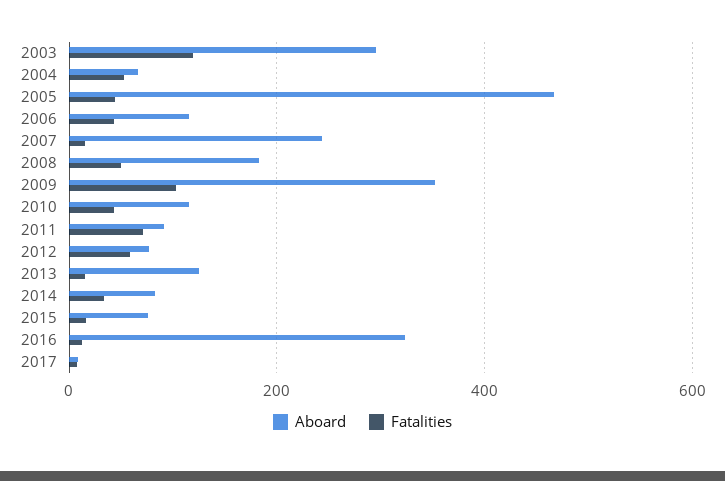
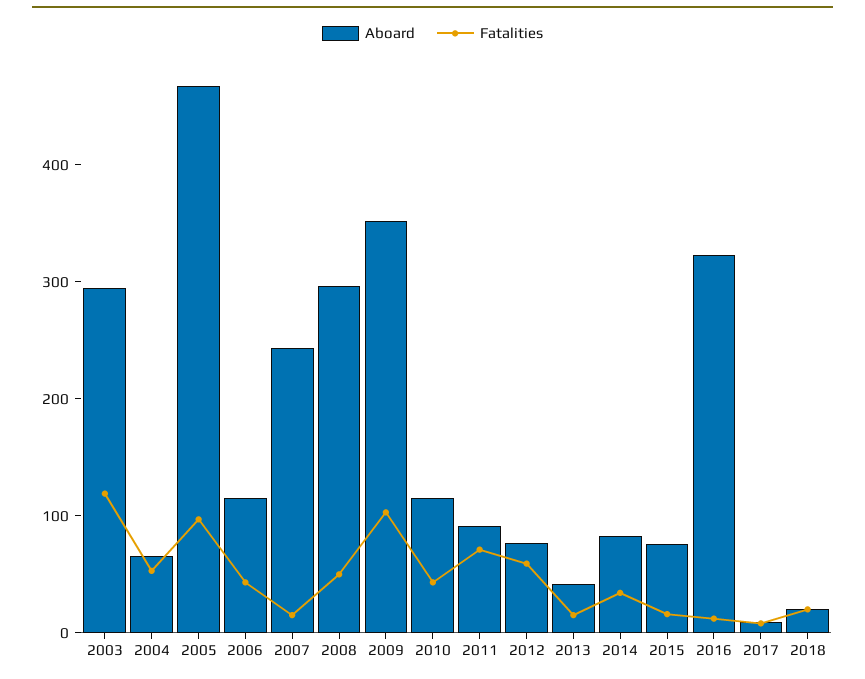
Fatalities, 2005: 40 -> 100
Aboard, 2008: 180 -> 300
Aboard, 2013: 120 -> 40
Aboard, 2018: none -> 20
Fatalities, 2018: none -> 20

